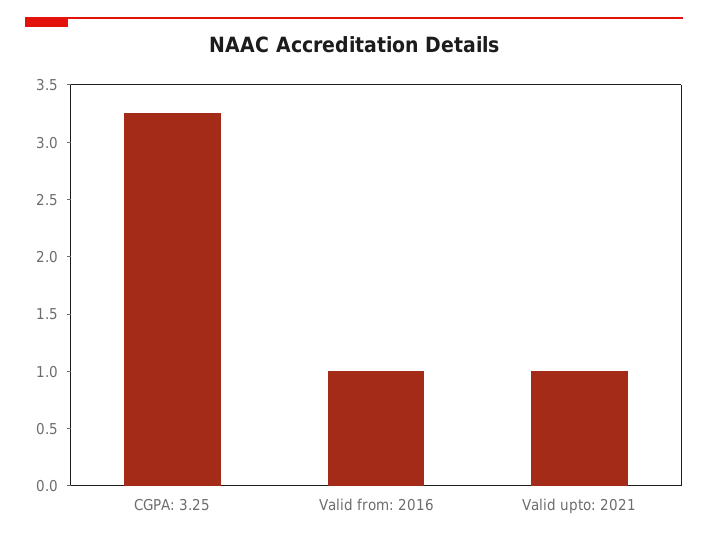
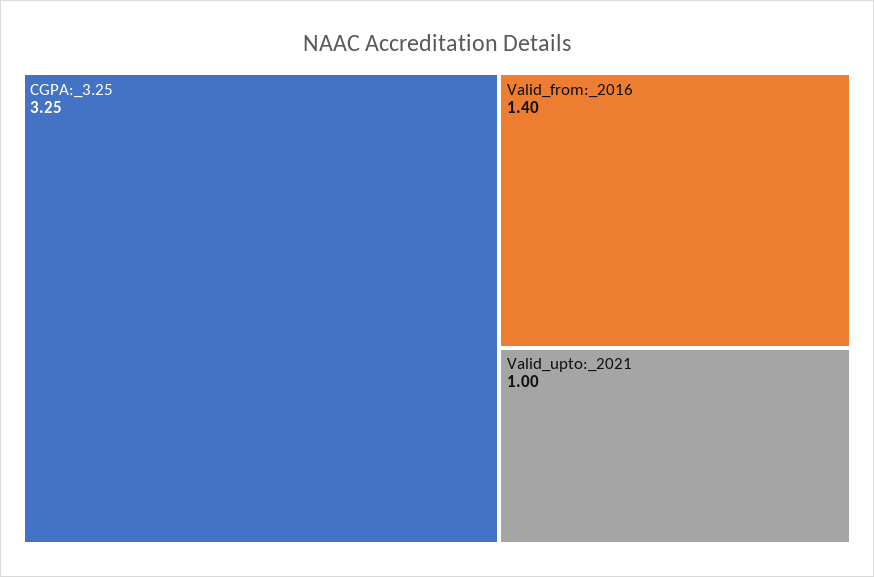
Valid from: 2016: 1 -> 1.4

